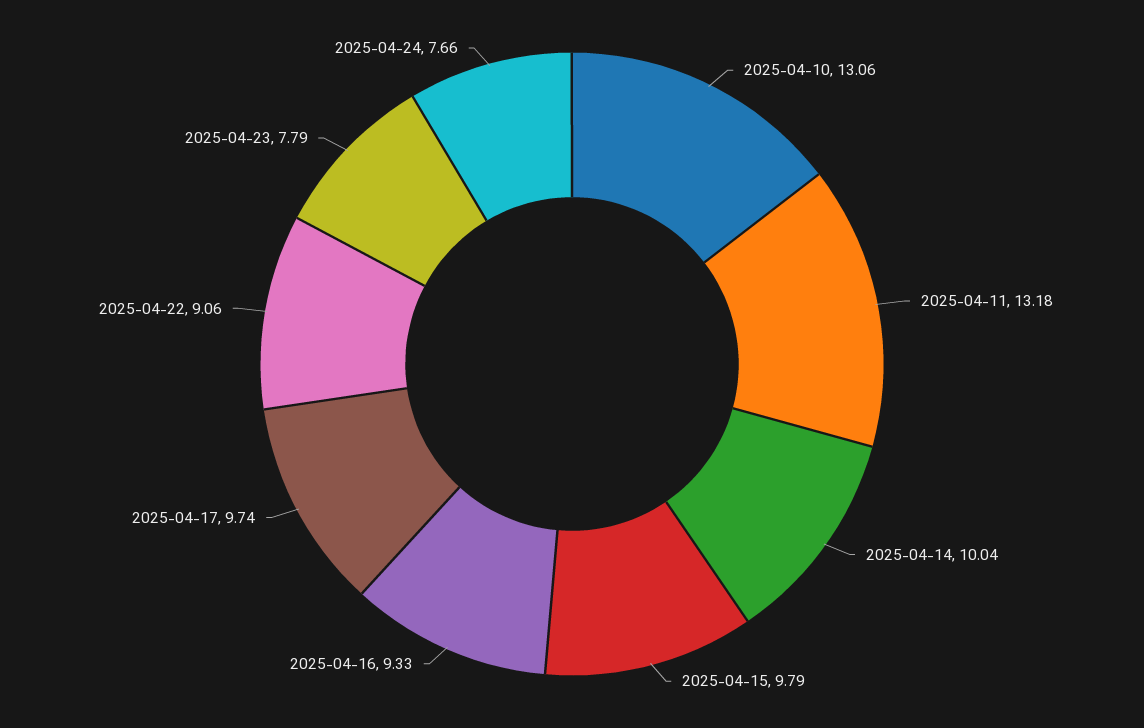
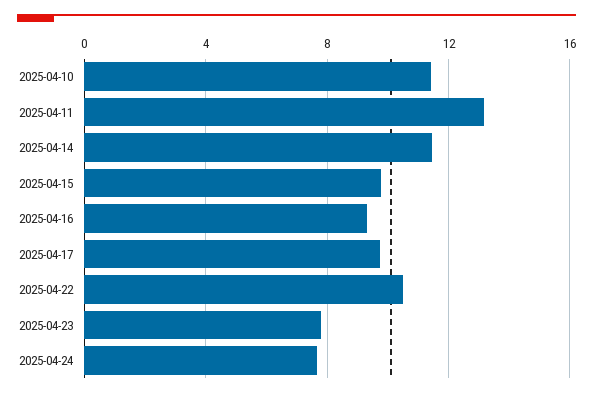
2025-04-10: 13.06 -> 11.5
2025-04-14: 10.04 -> 11.5
2025-04-22: 9.06 -> 10.5

